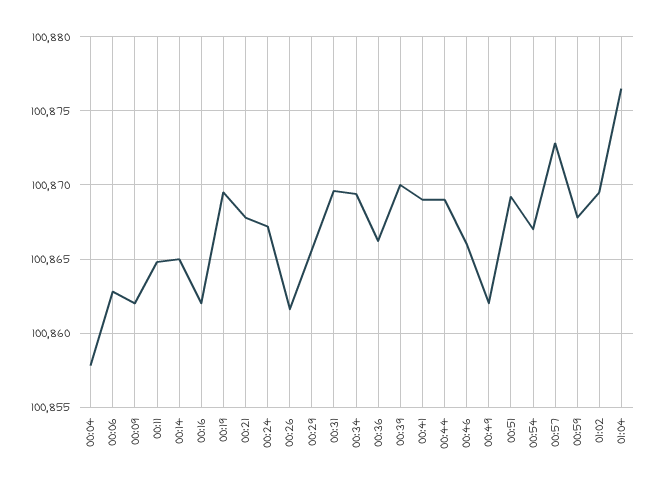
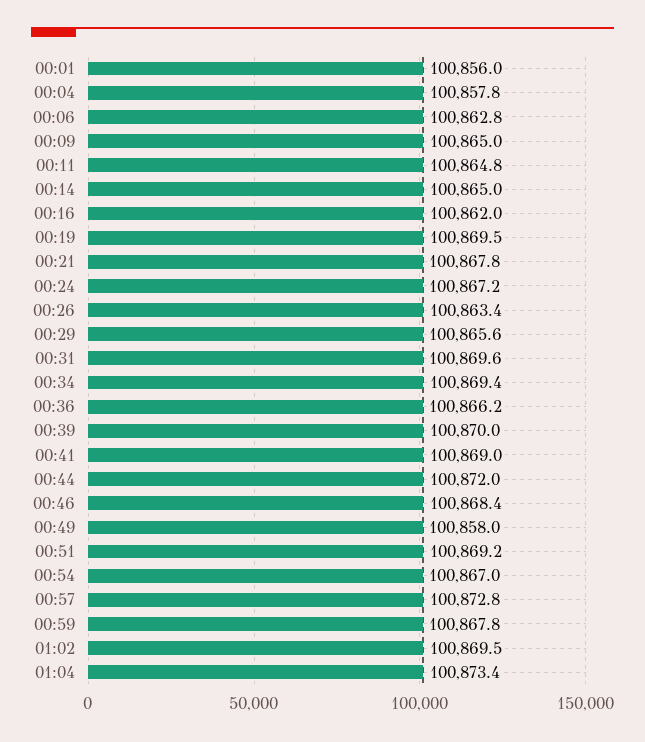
00:09: 100862 -> 100865
00:26: 100861.5 -> 100863.4
00:44: 100869 -> 100872
00:46: 100866 -> 100868.4
00:49: 100862 -> 100858
01:04: 100876.5 -> 100873.4
00:01: none -> 100856

